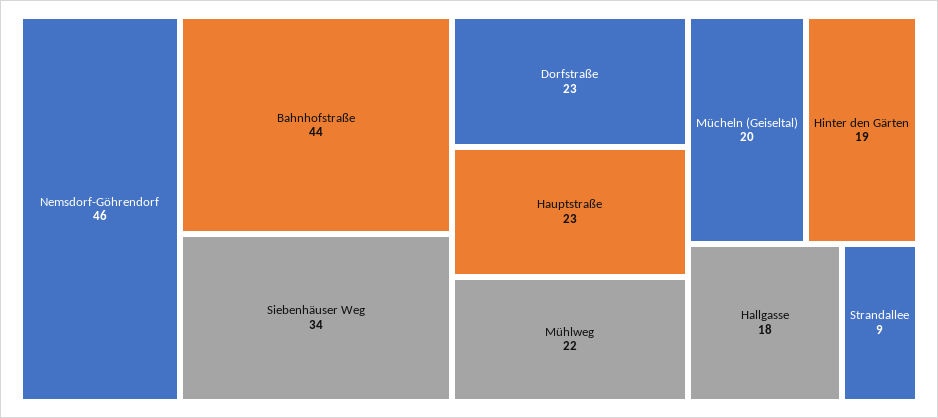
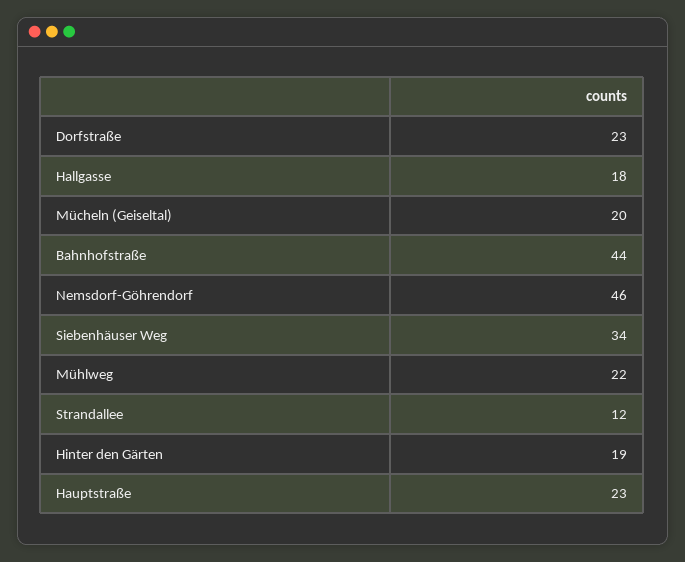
Strandallee: 9 -> 12

